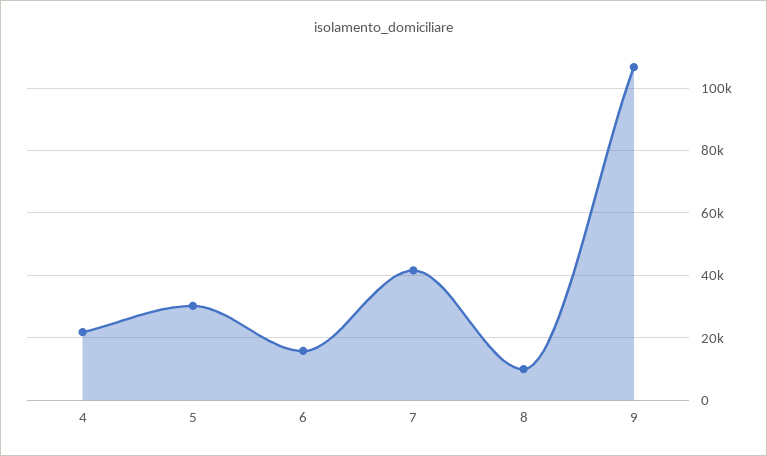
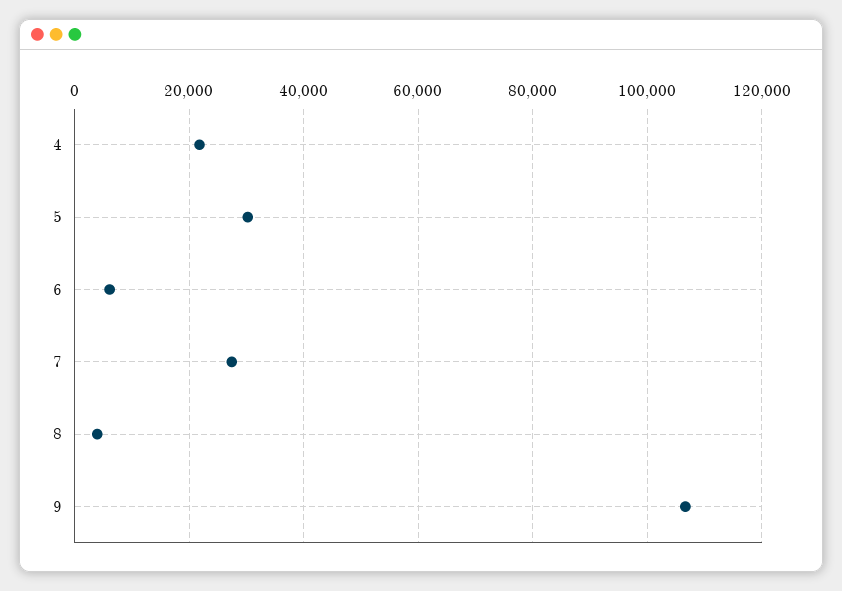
6: 16000 -> 6000
7: 42000 -> 28000
8: 10000 -> 4000

